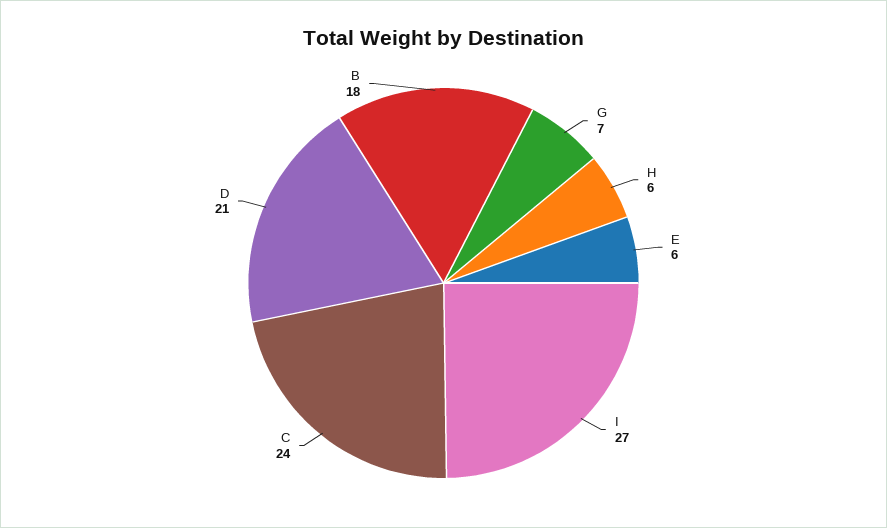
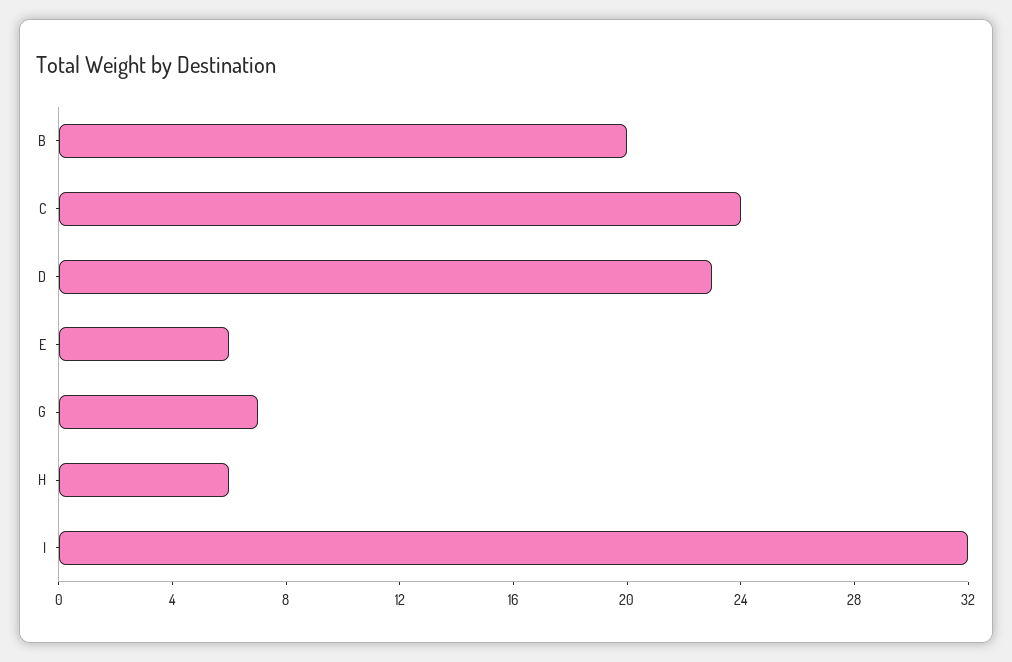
I: 27 -> 32
D: 21 -> 23
B: 18 -> 20

